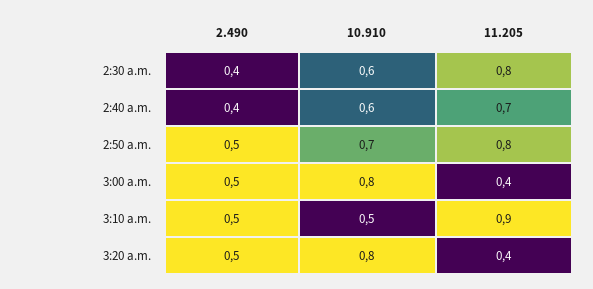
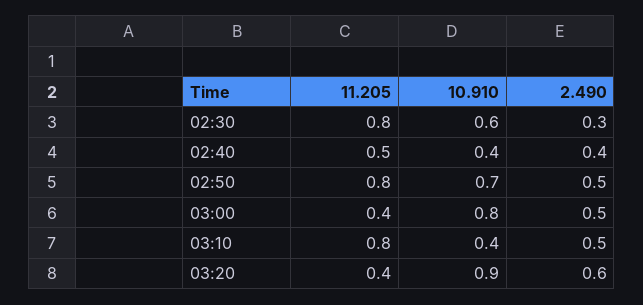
2.490, 2:30 a.m.: 0.4 -> 0.3
10.910, 2:40 a.m.: 0.6 -> 0.4
11.205, 2:40 a.m.: 0.7 -> 0.5
10.910, 3:10 a.m.: 0.5 -> 0.4
11.205, 3:10 a.m.: 0.9 -> 0.8
2.490, 3:20 a.m.: 0.5 -> 0.6
10.910, 3:20 a.m.: 0.8 -> 0.9

